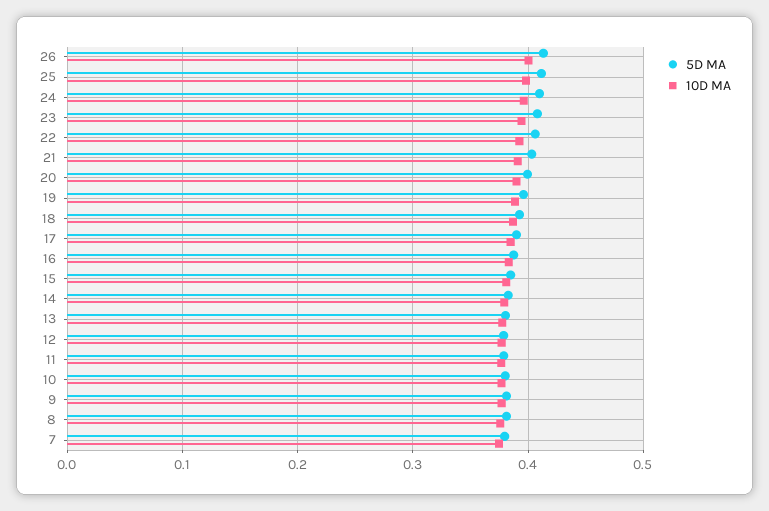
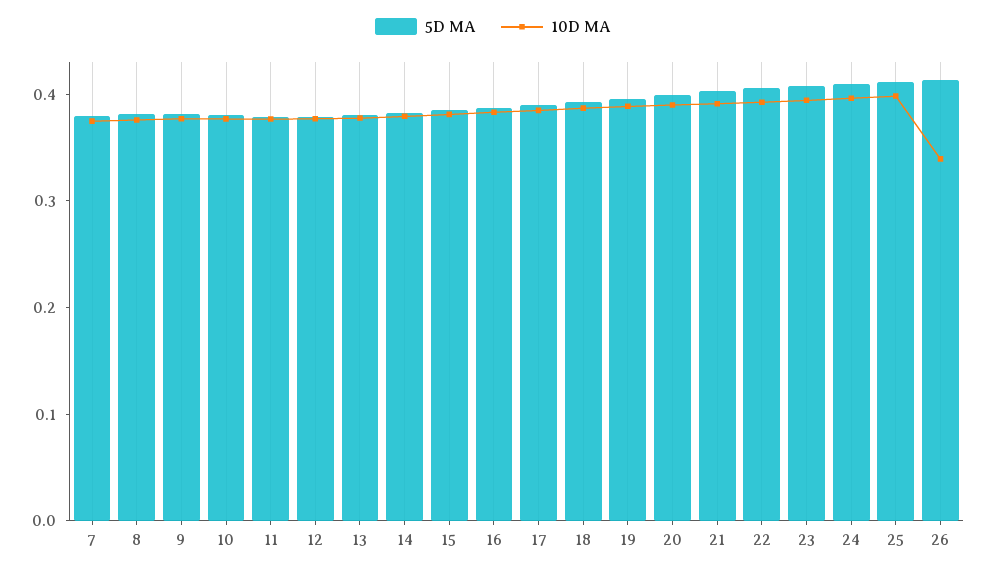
10D MA, 26: 0.4 -> 0.34

